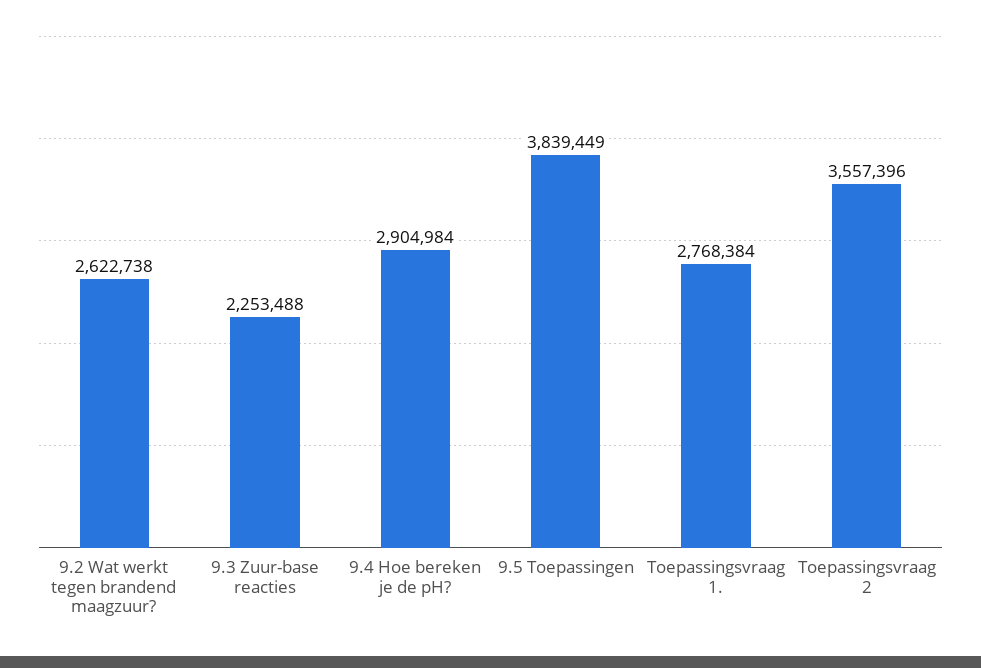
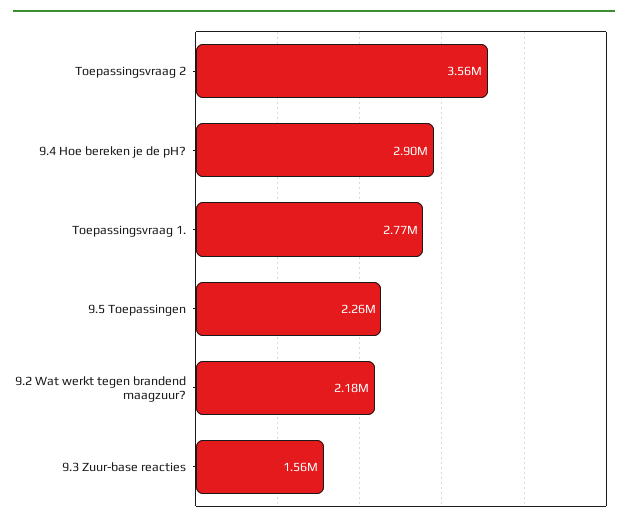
9.2 Wat werkt tegen brandend maagzuur?: 2622738 -> 2180000
9.3 Zuur-base reacties: 2253488 -> 1560000
9.5 Toepassingen: 3839449 -> 2260000

